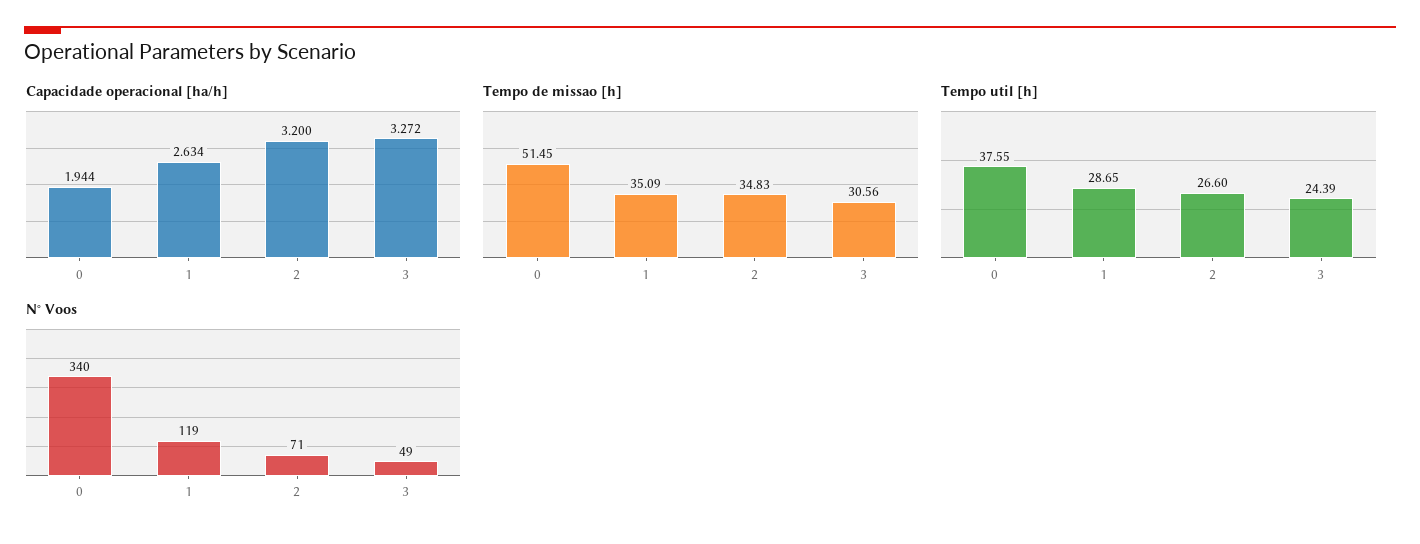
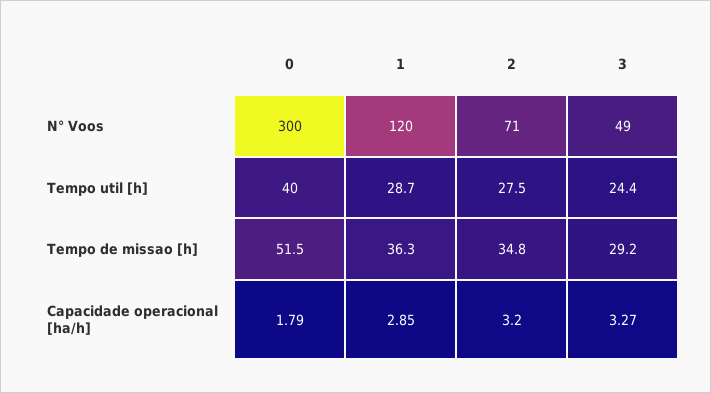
Capacidade operacional [ha/h], 0: 1.944 -> 1.79
Capacidade operacional [ha/h], 1: 2.634 -> 2.85
Tempo de missao [h], 1: 35.09 -> 36.3
Tempo de missao [h], 3: 30.56 -> 29.2
Tempo util [h], 0: 37.55 -> 40
Tempo util [h], 2: 26.6 -> 27.5
N° Voos, 0: 340 -> 300
N° Voos, 1: 119 -> 120

